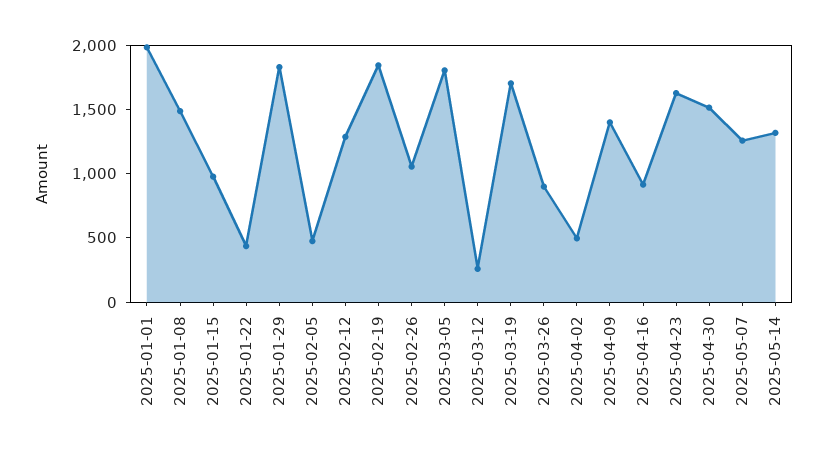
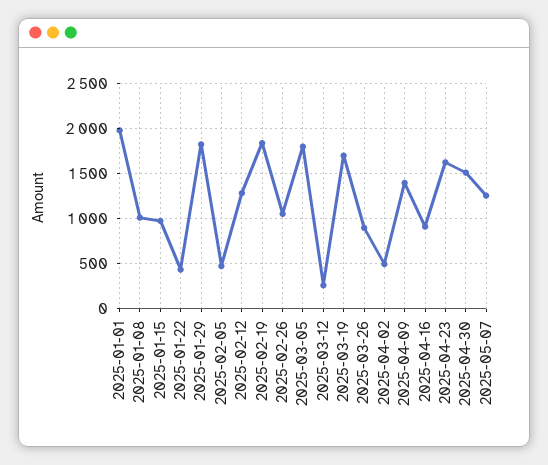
2025-01-08: 1500 -> 1000
2025-05-14: 1300 -> none

